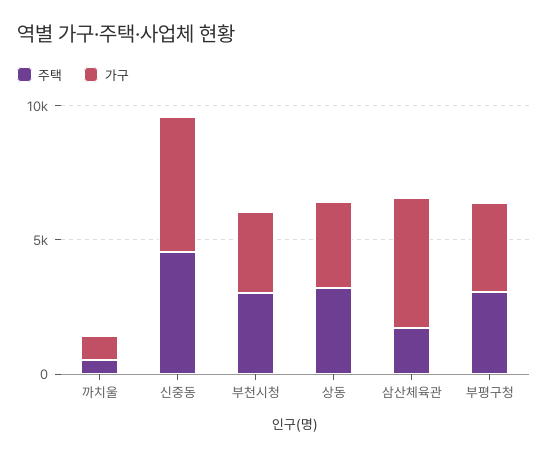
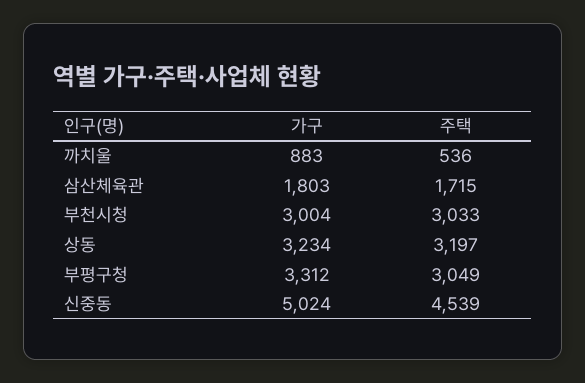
가구, 삼산체육관: 5000 -> 1803

